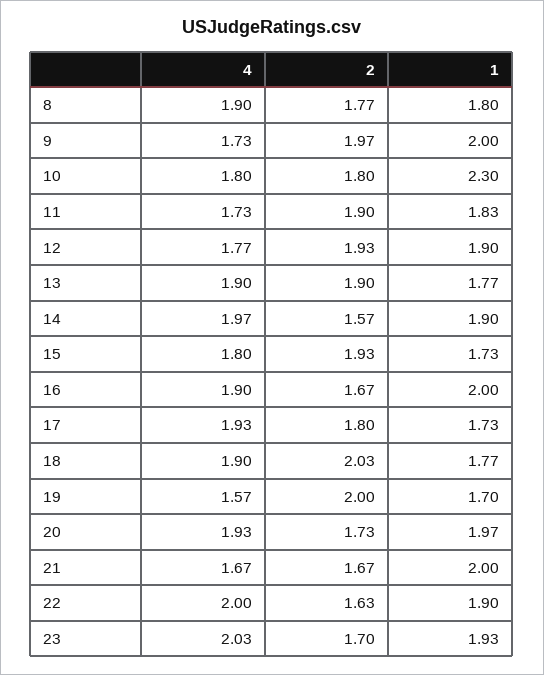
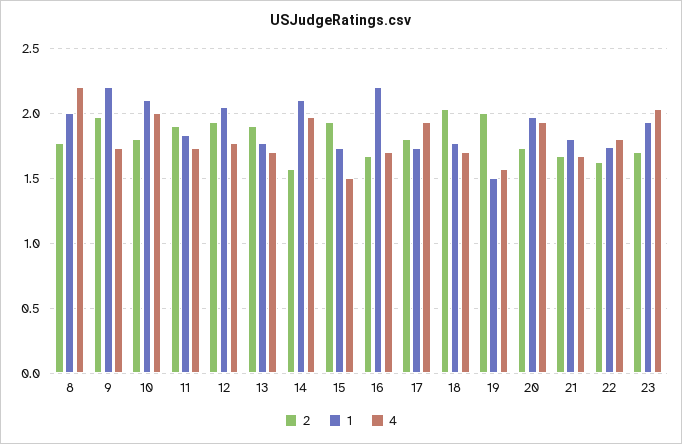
4, 8: 1.9 -> 2.2
1, 8: 1.8 -> 2
1, 9: 2 -> 2.2
4, 10: 1.8 -> 2
1, 10: 2.3 -> 2.1
1, 12: 1.9 -> 2.05
4, 13: 1.9 -> 1.7
1, 14: 1.9 -> 2.1
4, 15: 1.8 -> 1.5
4, 16: 1.9 -> 1.7
1, 16: 2 -> 2.2
4, 18: 1.9 -> 1.7
1, 19: 1.7 -> 1.5
1, 21: 2 -> 1.8
4, 22: 2 -> 1.8
1, 22: 1.9 -> 1.75

